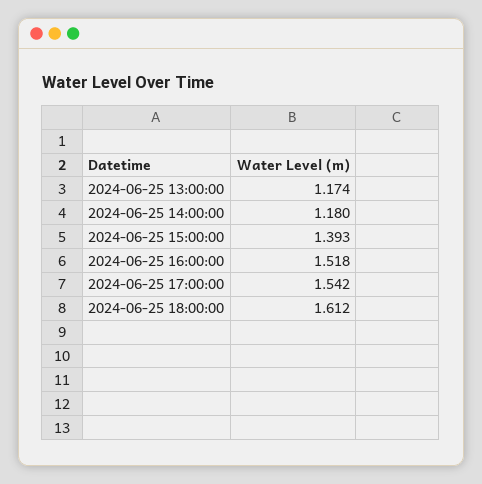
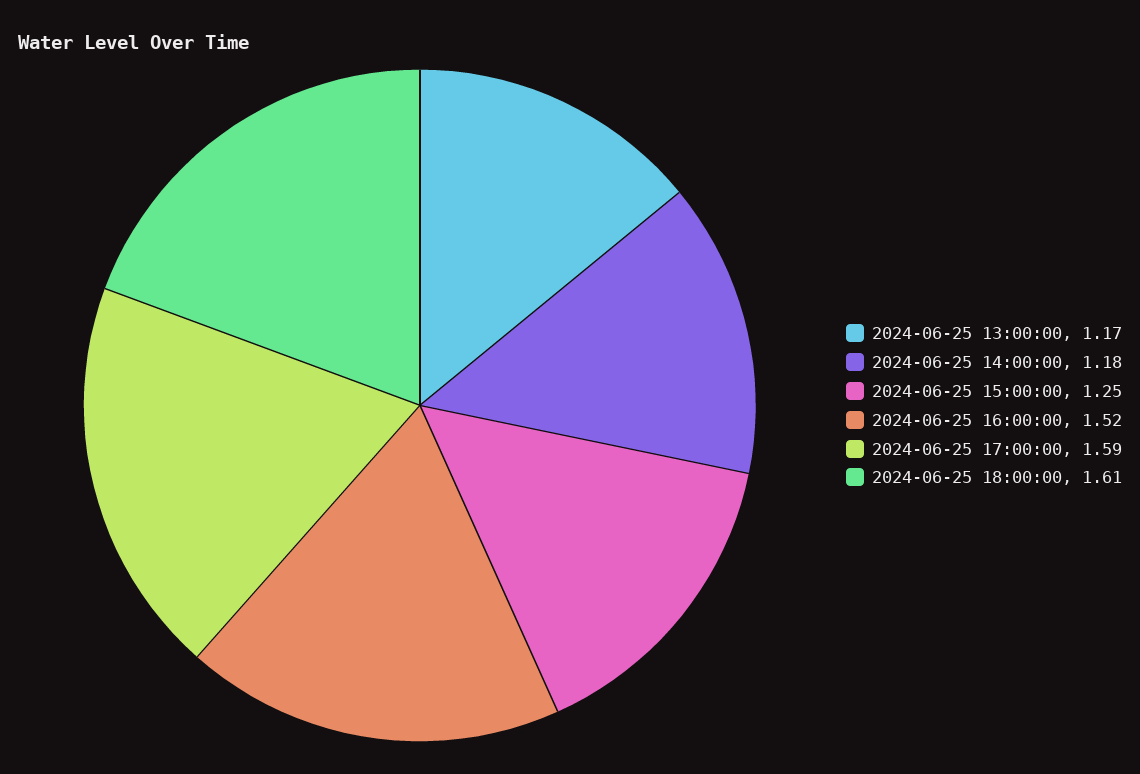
2024-06-25 15:00:00: 1.393 -> 1.25
2024-06-25 17:00:00: 1.542 -> 1.59

